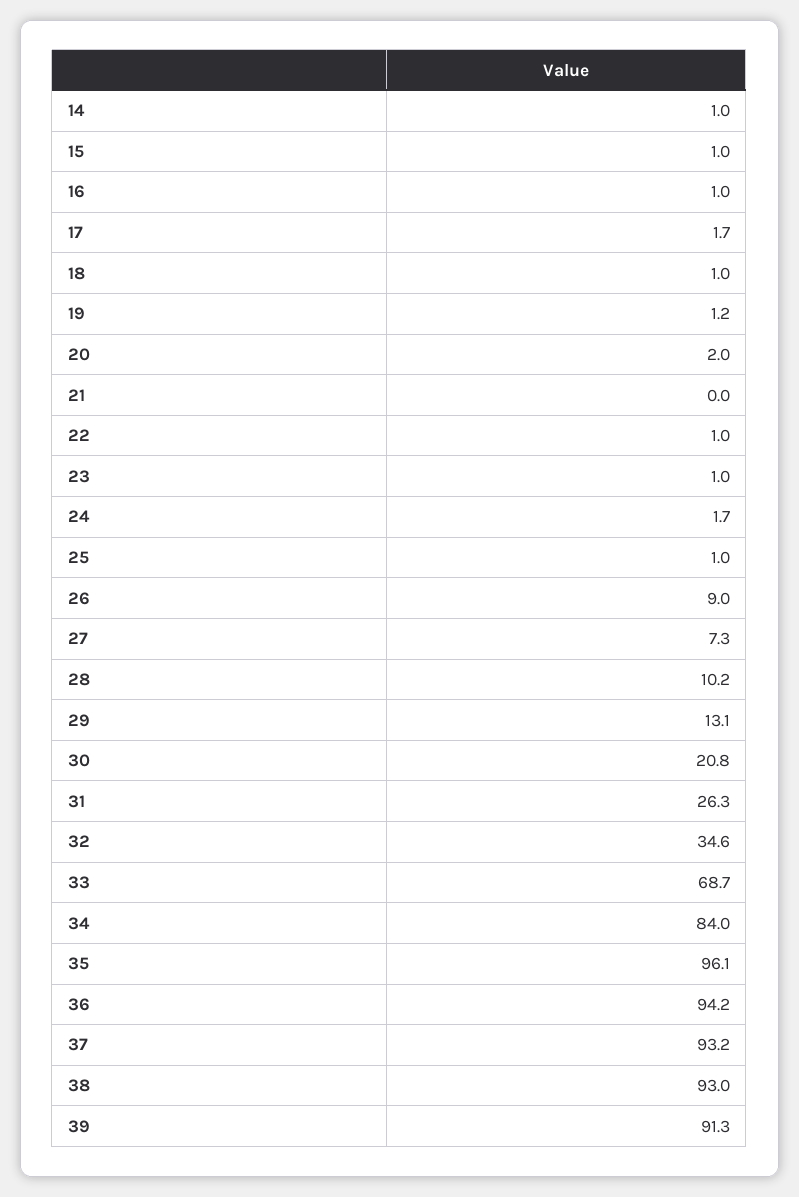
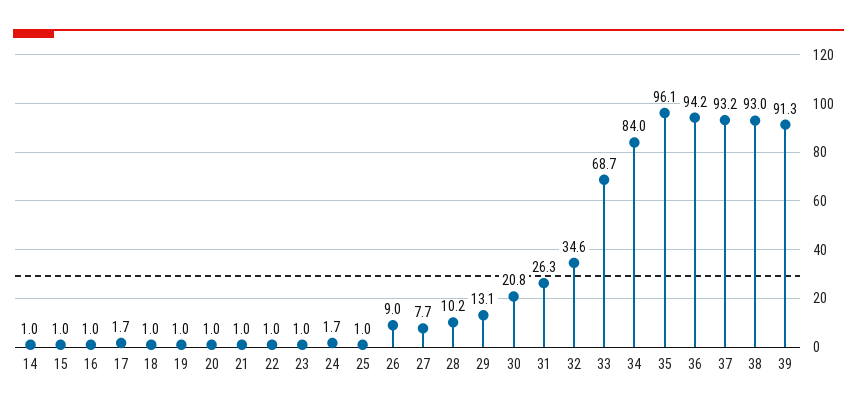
19: 1.2 -> 1
20: 2 -> 1
21: 0 -> 1
27: 7.3 -> 7.7

